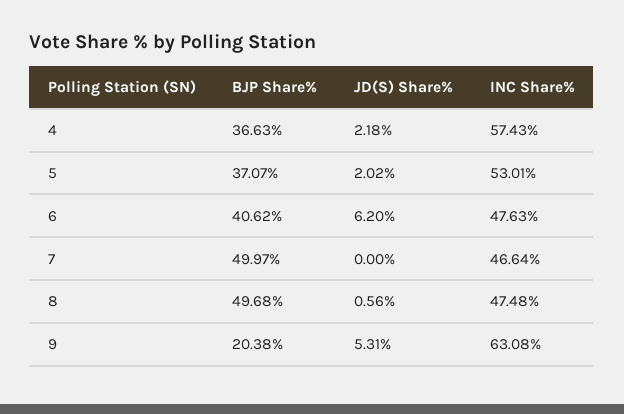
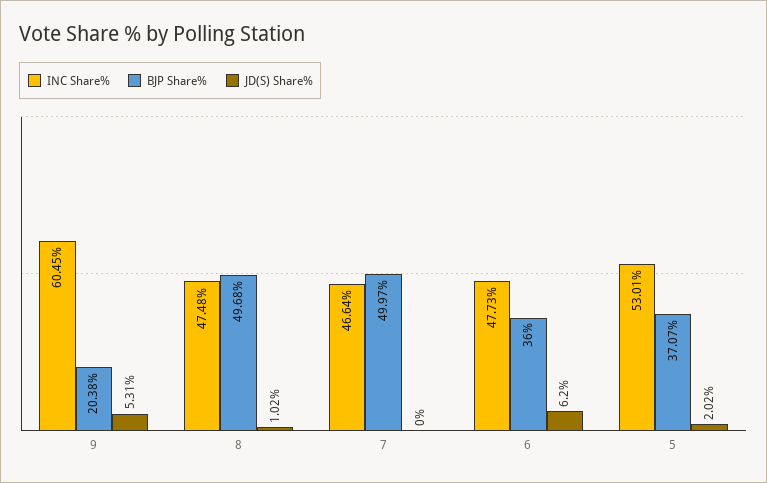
BJP Share%, 4: 36.63 -> none
JD(S) Share%, 4: 2.18 -> none
INC Share%, 4: 57.43 -> none
BJP Share%, 6: 40.62 -> 36
INC Share%, 6: 47.63 -> 47.73
JD(S) Share%, 8: 0.56 -> 1.02
INC Share%, 9: 63.08 -> 60.45

